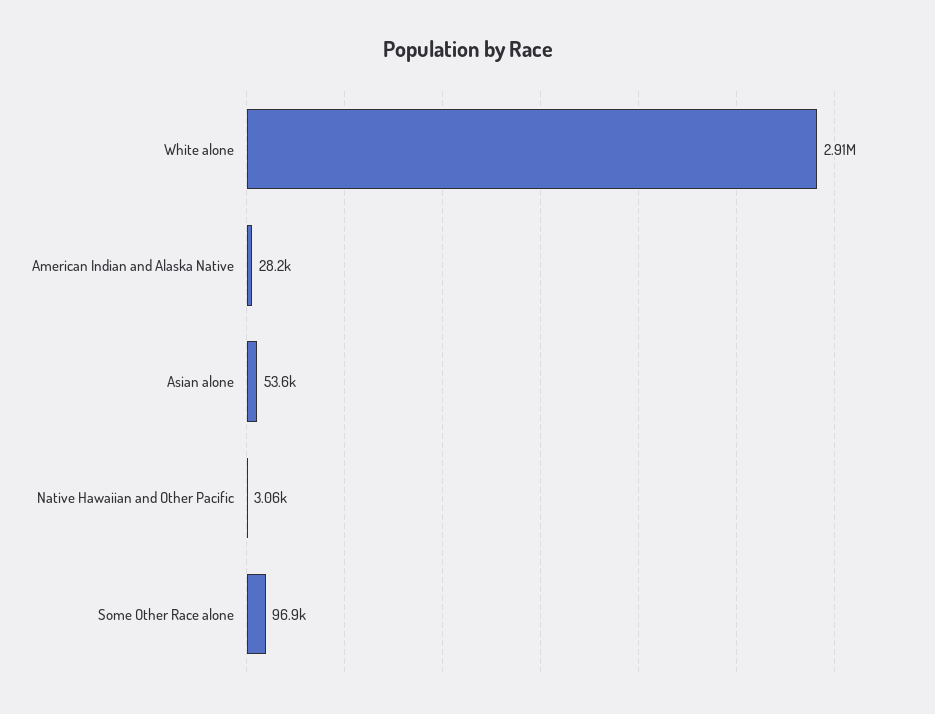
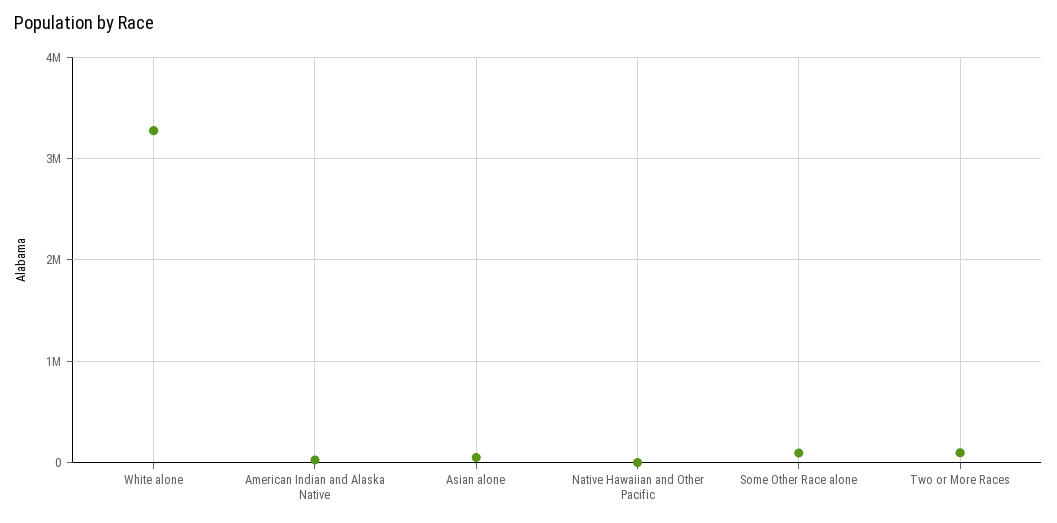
White alone: 2910000 -> 3300000
Two or More Races: none -> 100000

